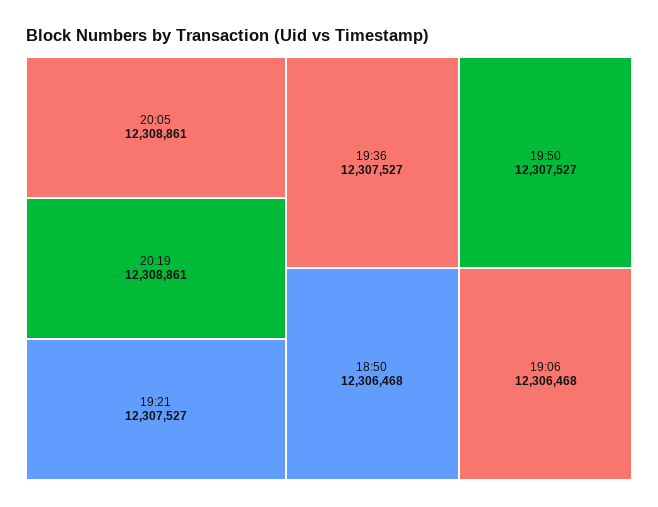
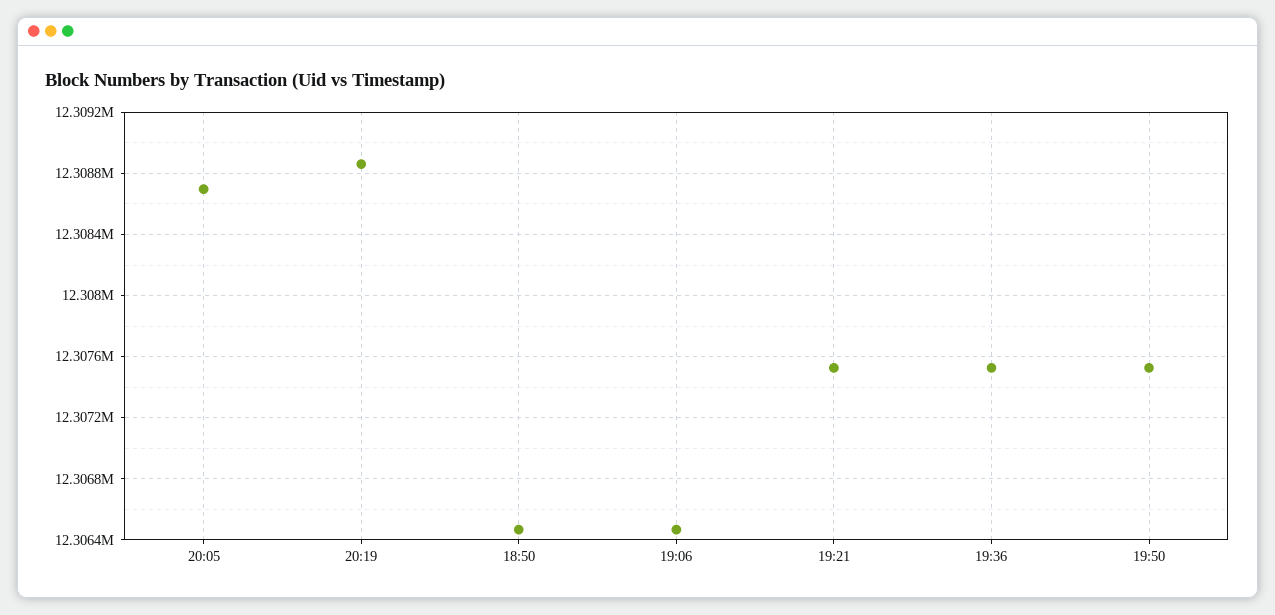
20:05: 12308861 -> 12308700

